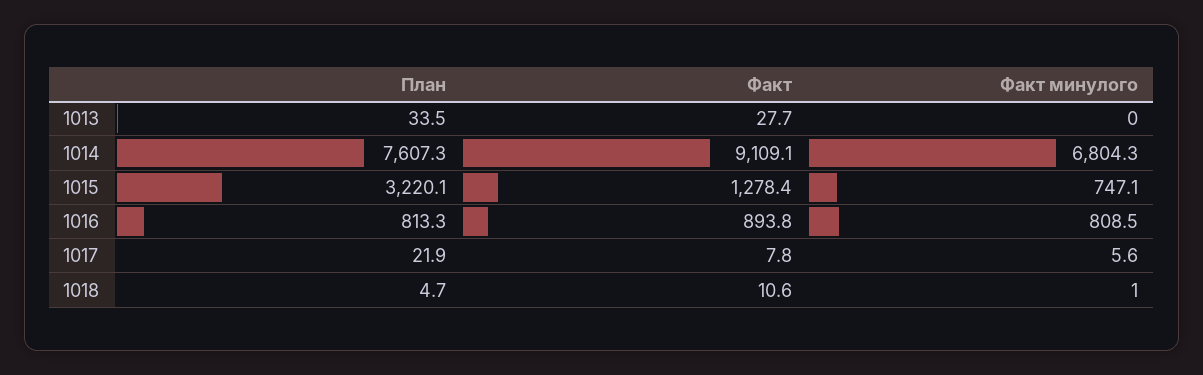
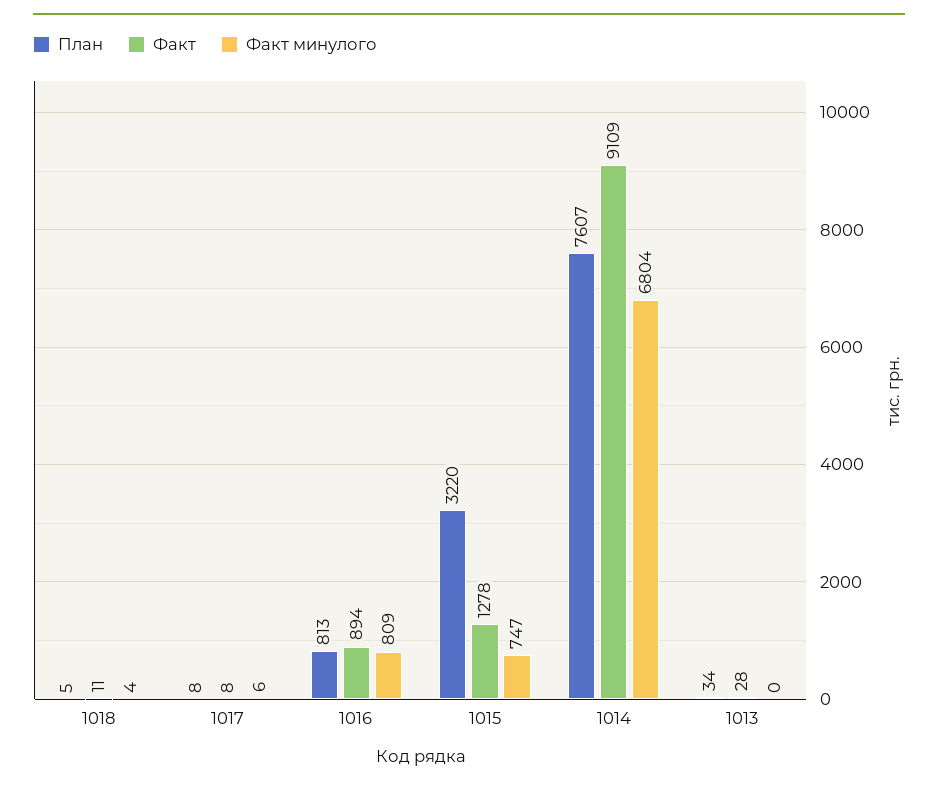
План, 1017: 21.9 -> 8
Факт минулого, 1018: 1 -> 4

